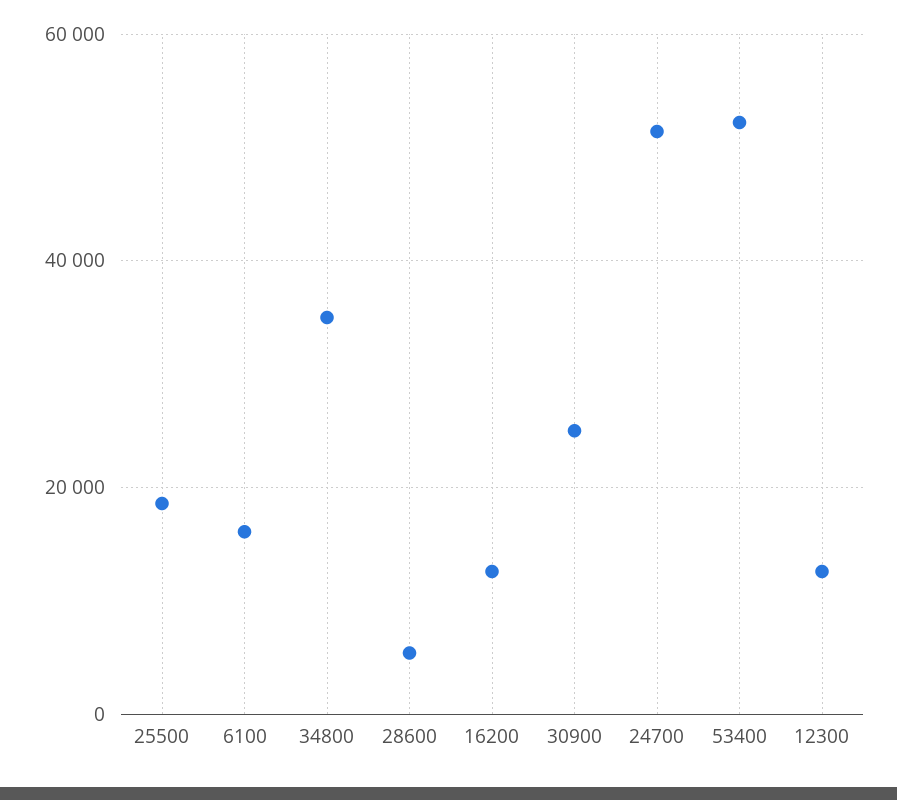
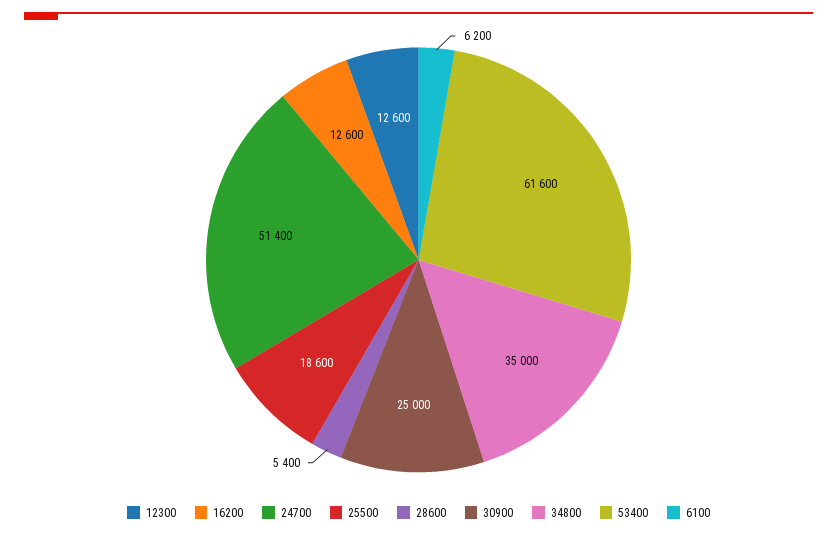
6100: 16000 -> 6200
53400: 52000 -> 61600

